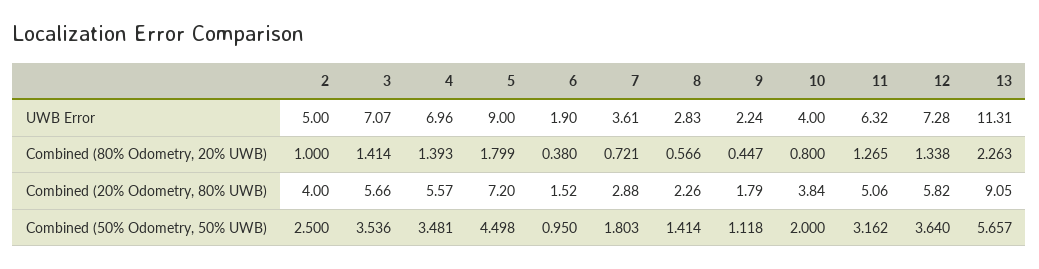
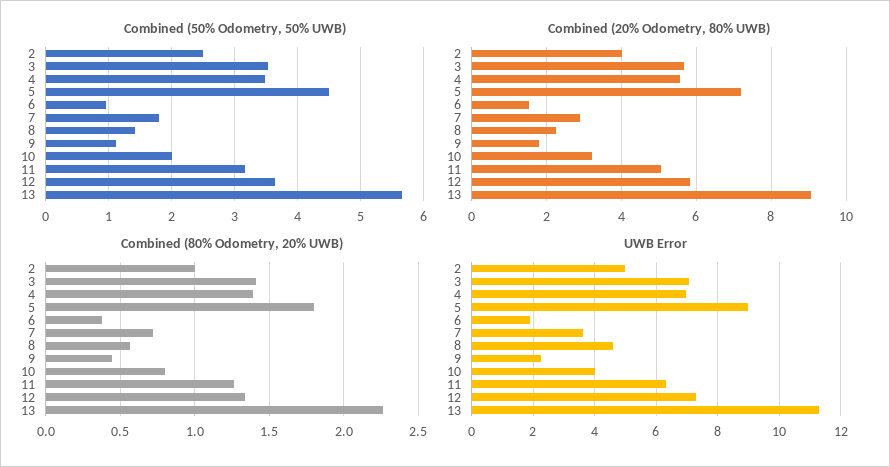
UWB Error, 8: 2.83 -> 4.6
Combined (20% Odometry, 80% UWB), 10: 3.84 -> 3.2

